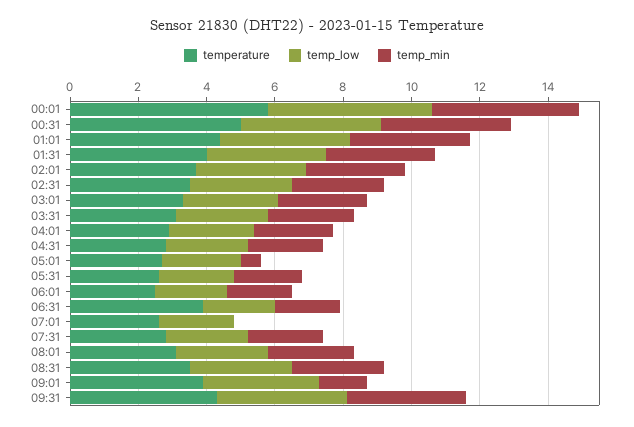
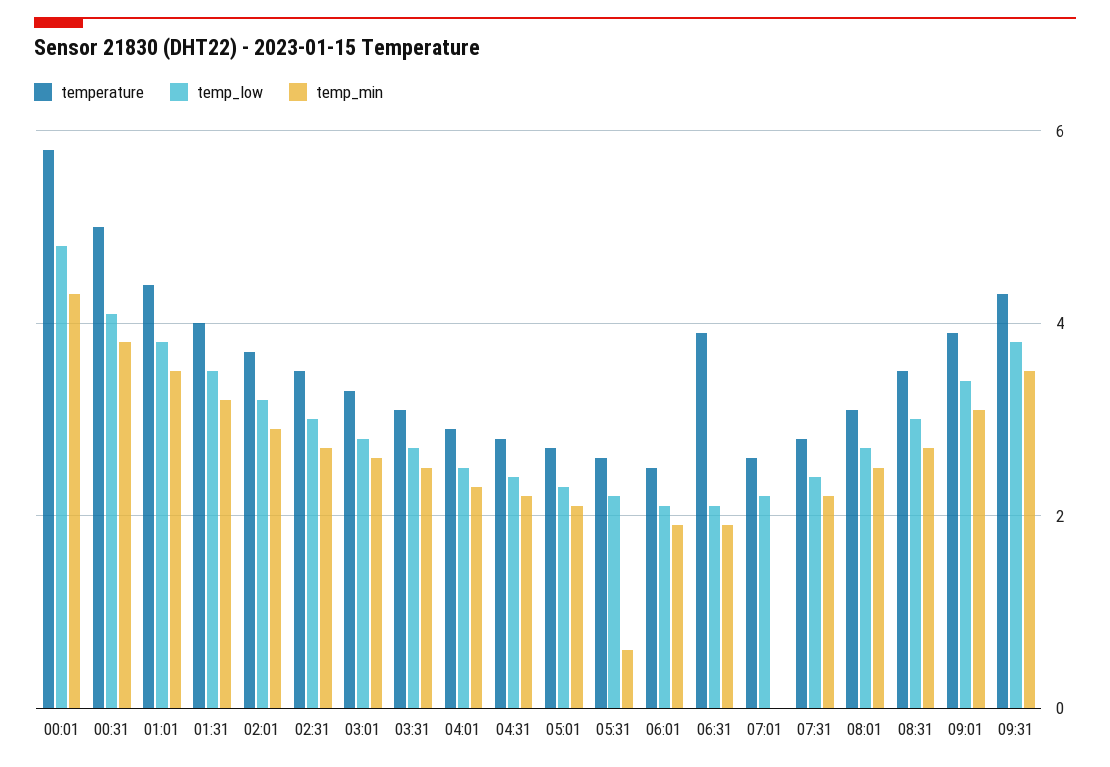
temp_min, 05:01: 0.5 -> 2
temp_min, 05:31: 2 -> 0.5
temp_min, 09:01: 1.5 -> 3

